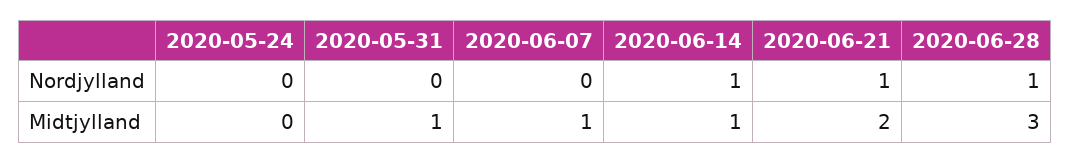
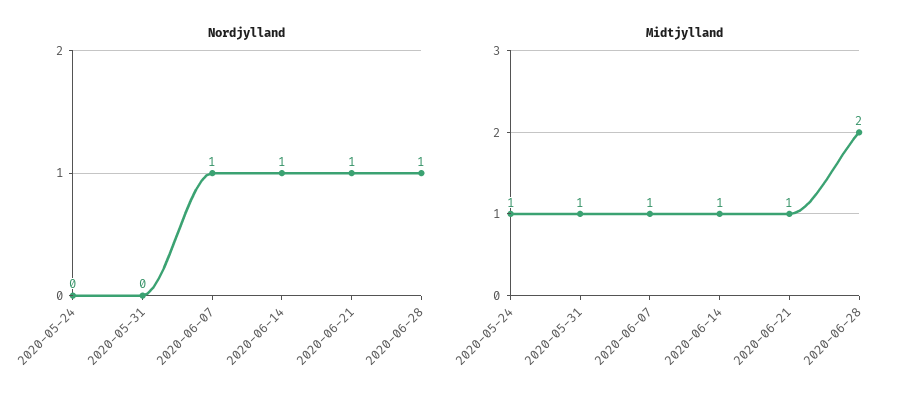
Nordjylland, 2020-06-07: 0 -> 1
Midtjylland, 2020-05-24: 0 -> 1
Midtjylland, 2020-06-21: 2 -> 1
Midtjylland, 2020-06-28: 3 -> 2

